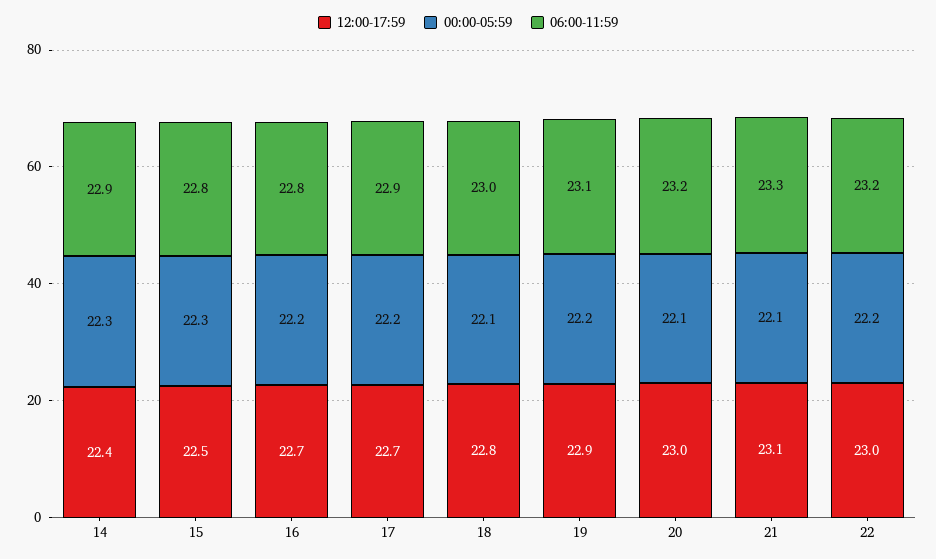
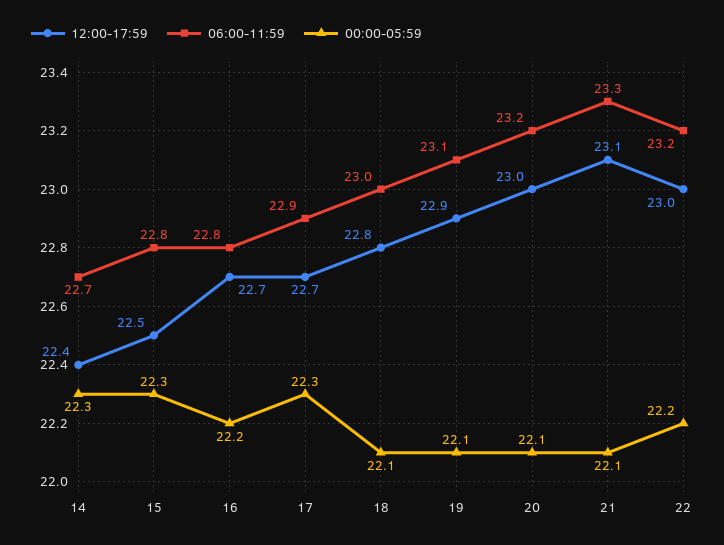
06:00-11:59, 14: 22.9 -> 22.7
00:00-05:59, 17: 22.2 -> 22.3
00:00-05:59, 19: 22.2 -> 22.1

